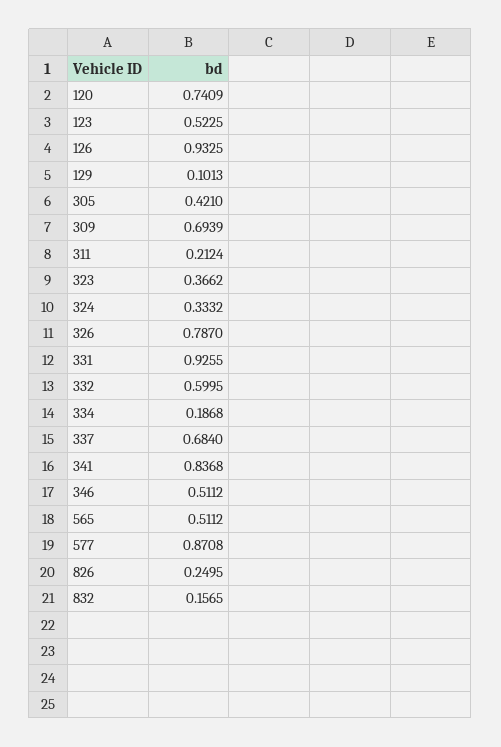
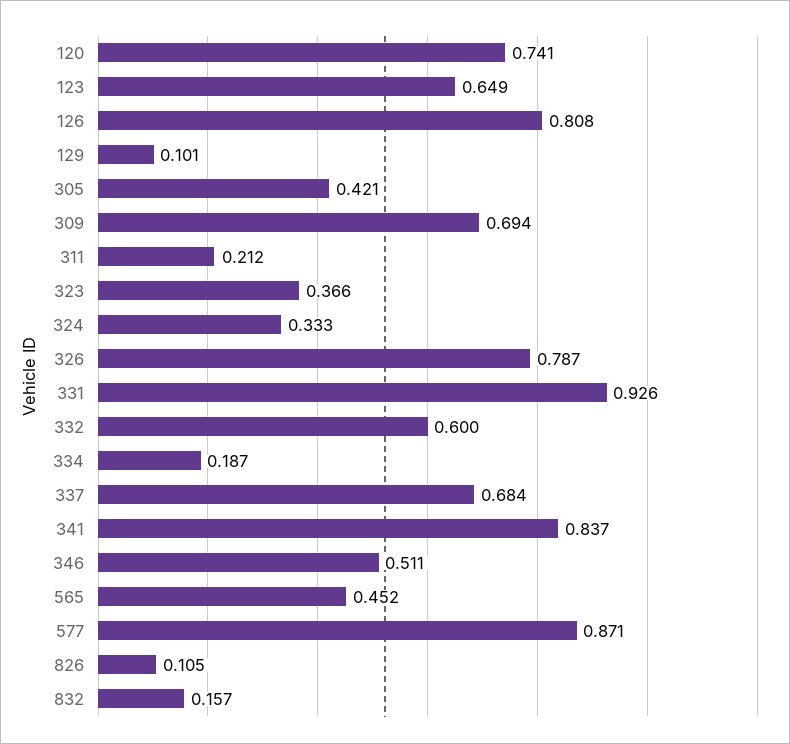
123: 0.5225 -> 0.649
126: 0.9325 -> 0.808
565: 0.5112 -> 0.452
826: 0.2495 -> 0.105

